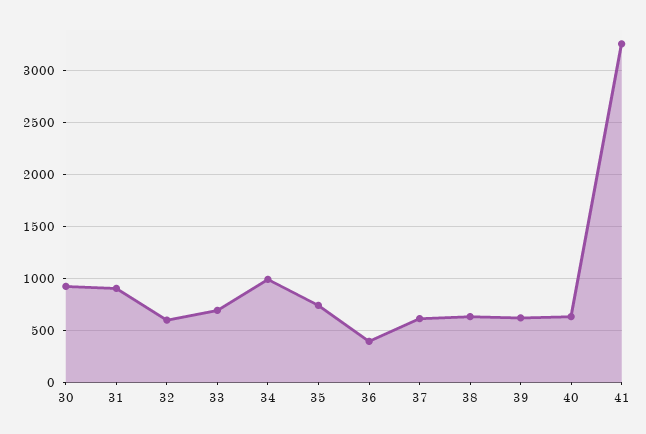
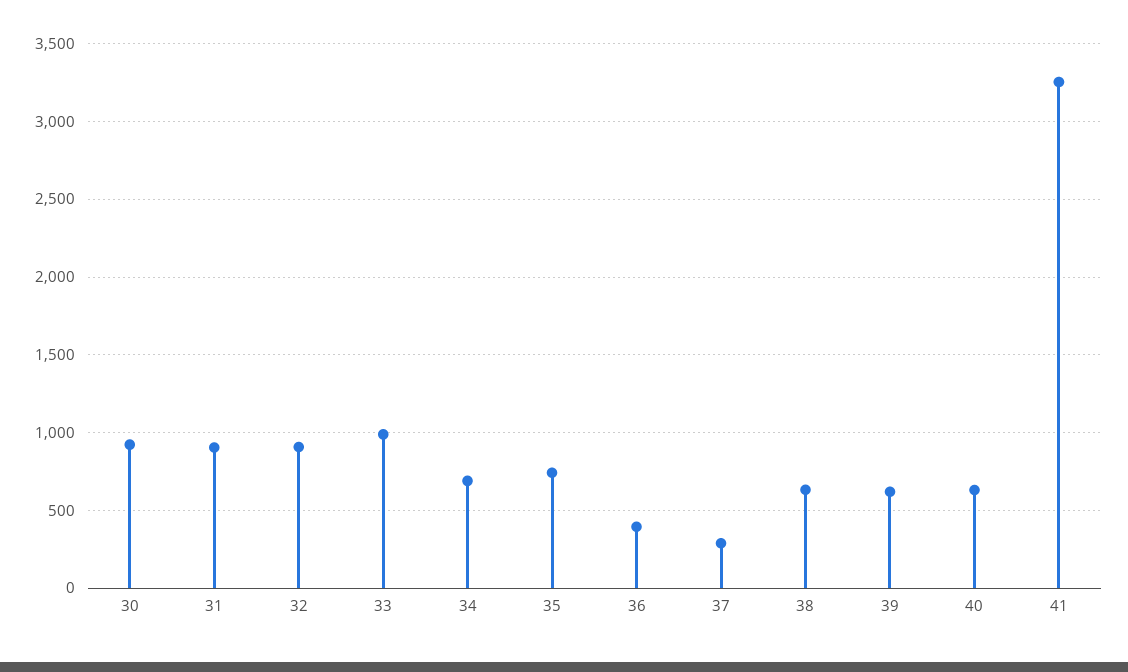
32: 600 -> 900
33: 700 -> 1000
34: 1000 -> 700
37: 600 -> 300

